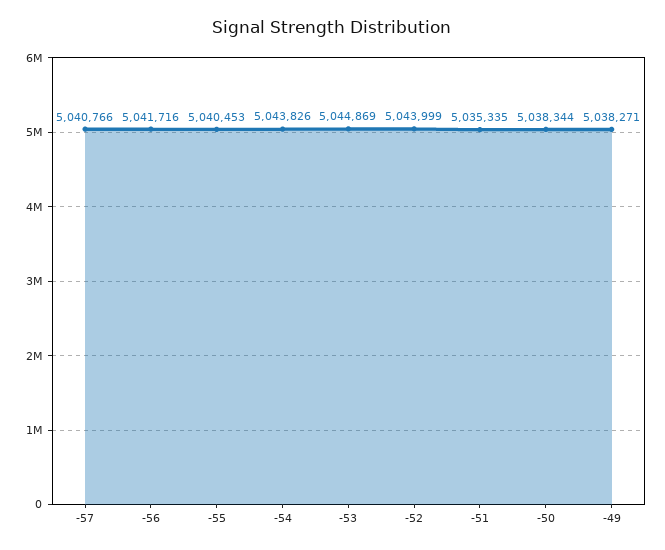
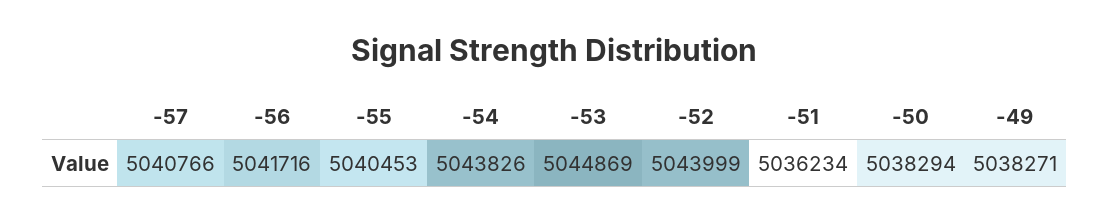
-51: 5035335 -> 5036234
-50: 5038344 -> 5038294

